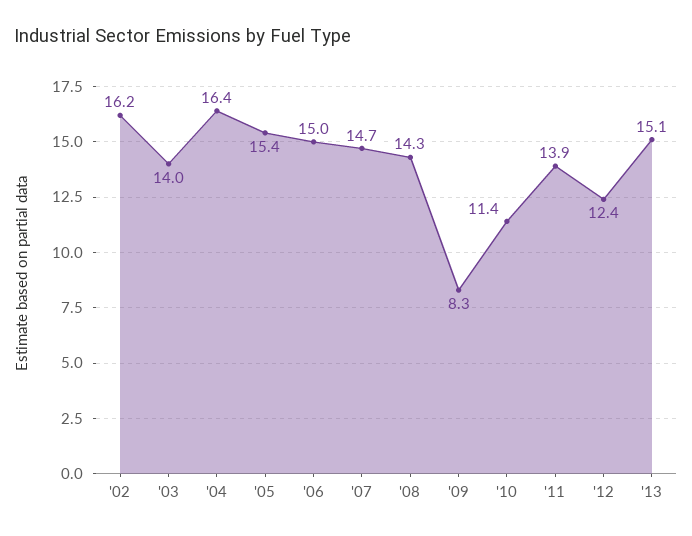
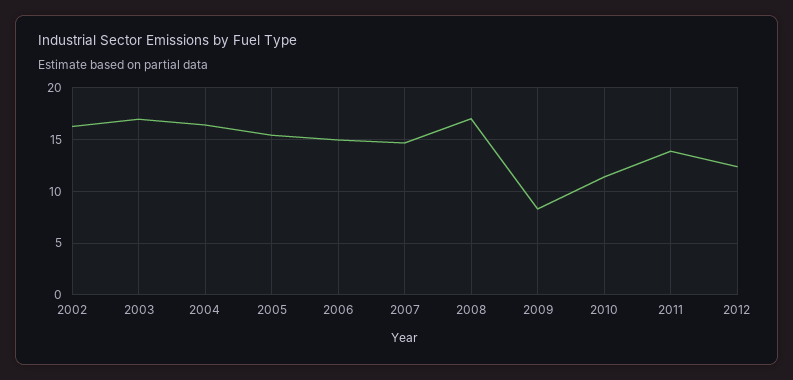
'03: 14 -> 17
'08: 14.3 -> 17
'13: 15.1 -> none

